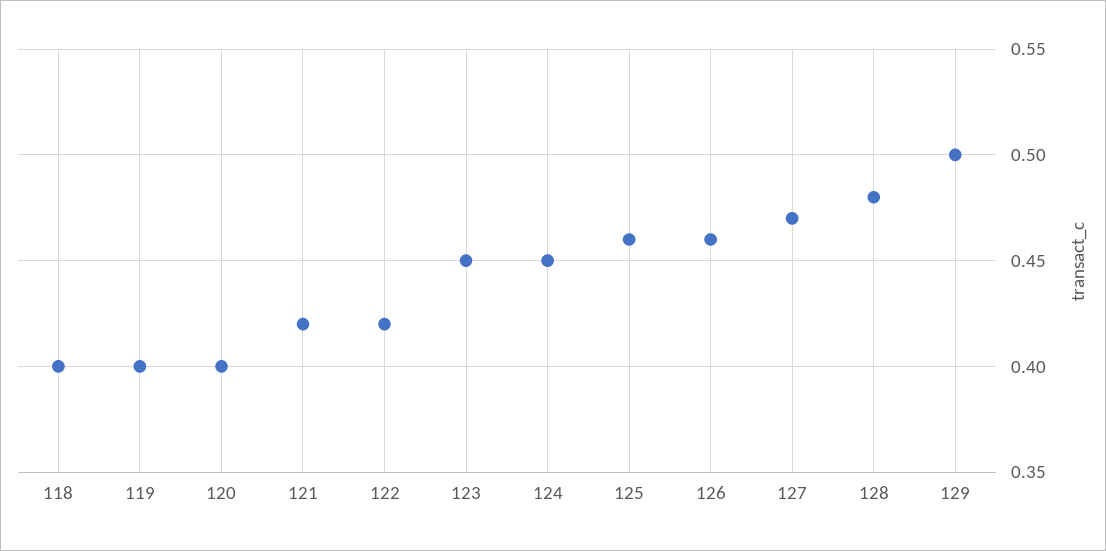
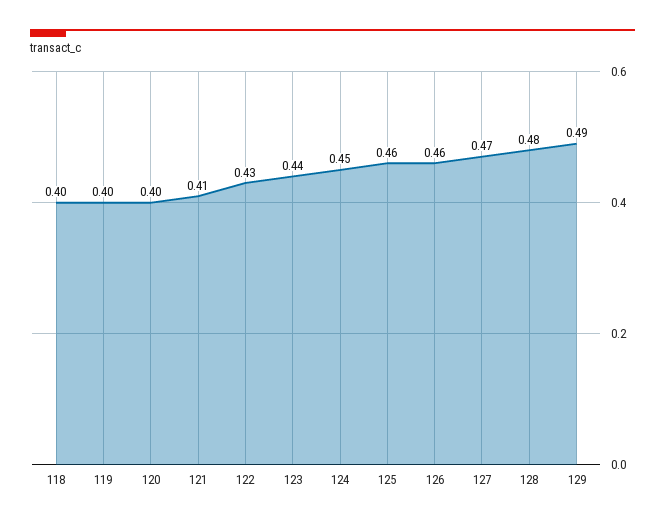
121: 0.42 -> 0.41
122: 0.42 -> 0.43
123: 0.45 -> 0.44
129: 0.5 -> 0.49

